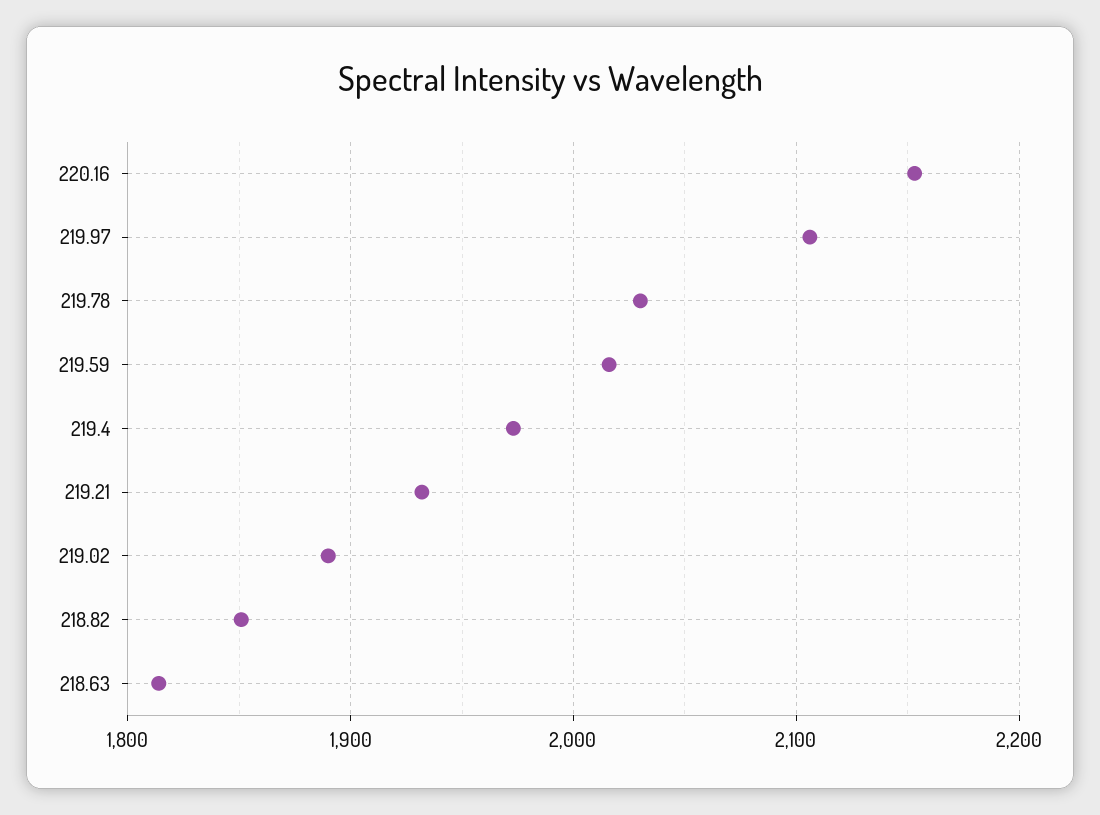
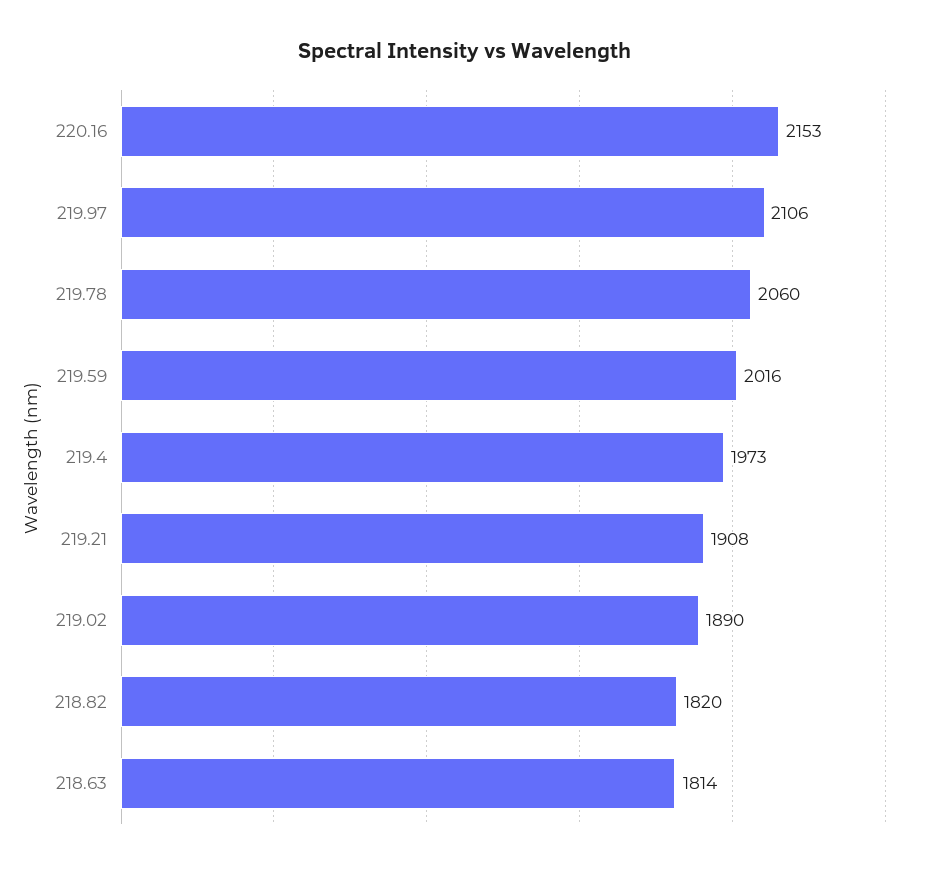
219.78: 2030 -> 2060
219.21: 1930 -> 1908
218.82: 1850 -> 1820

